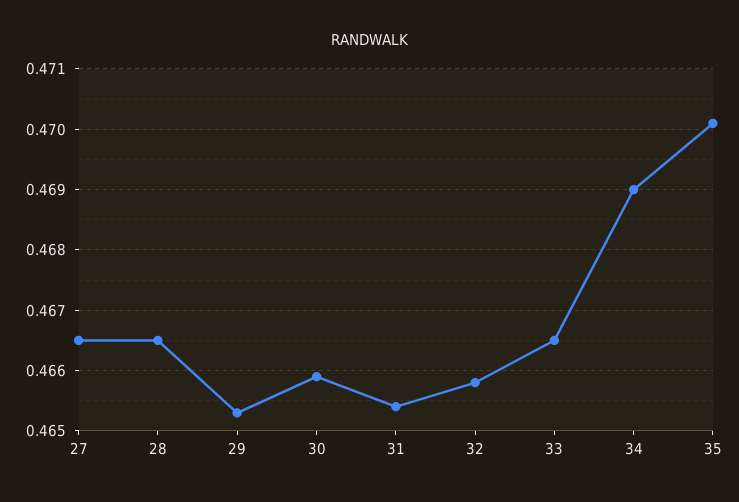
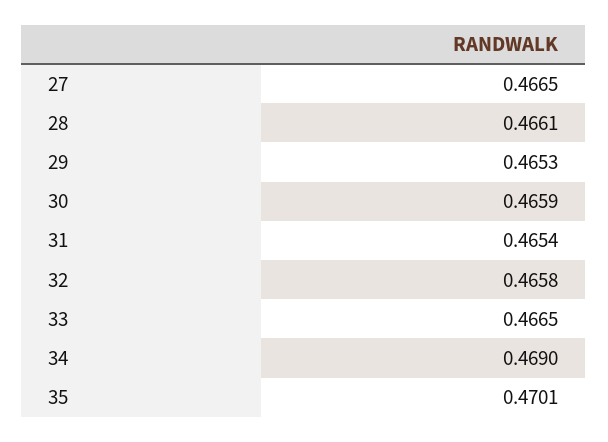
28: 0.4665 -> 0.4661

